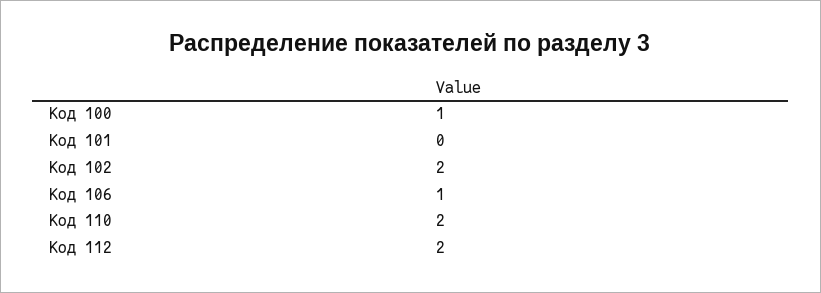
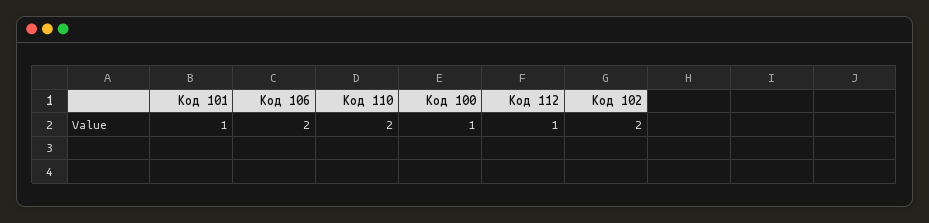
Код 101: 0 -> 1
Код 106: 1 -> 2
Код 112: 2 -> 1

